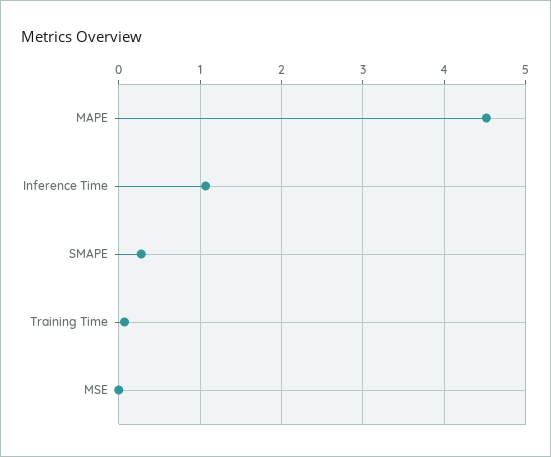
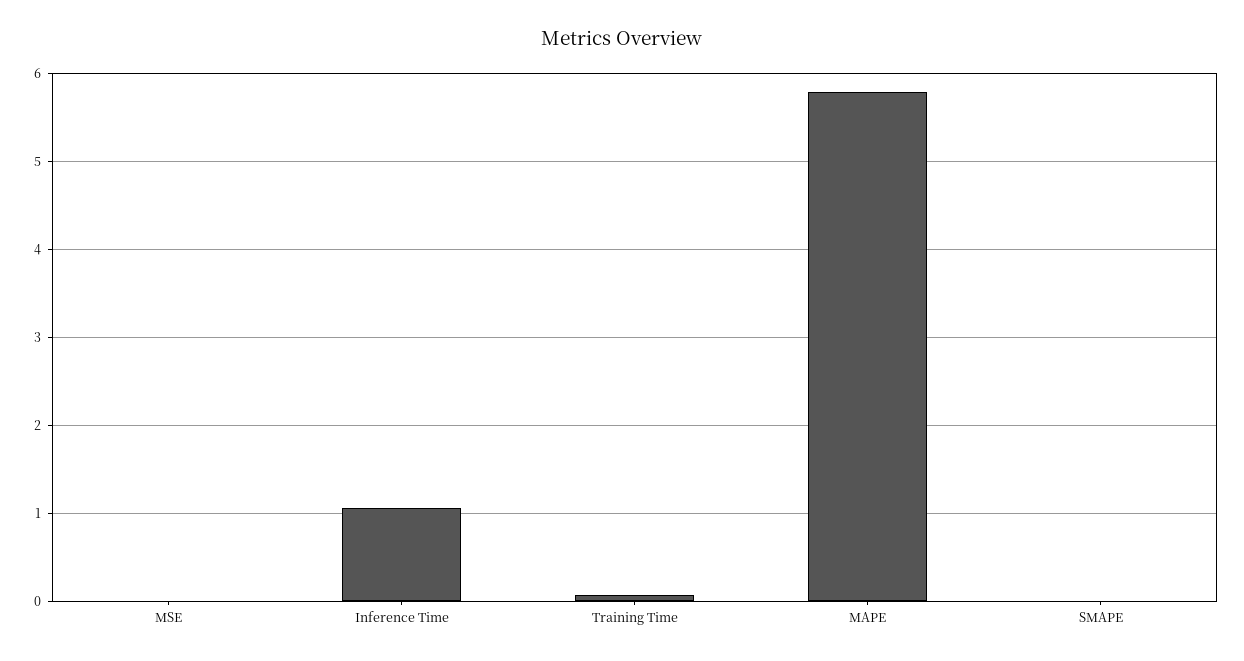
MAPE: 4.5 -> 5.8
SMAPE: 0.3 -> 0

